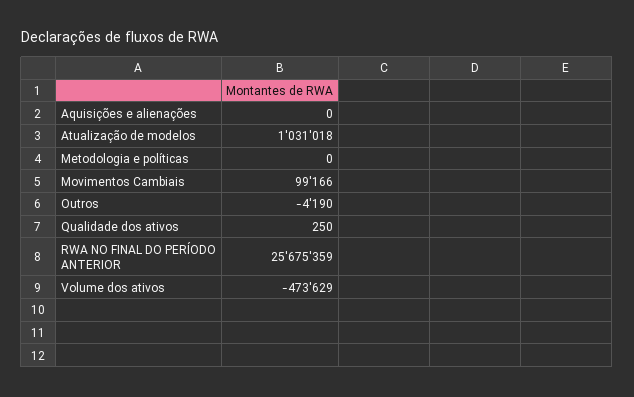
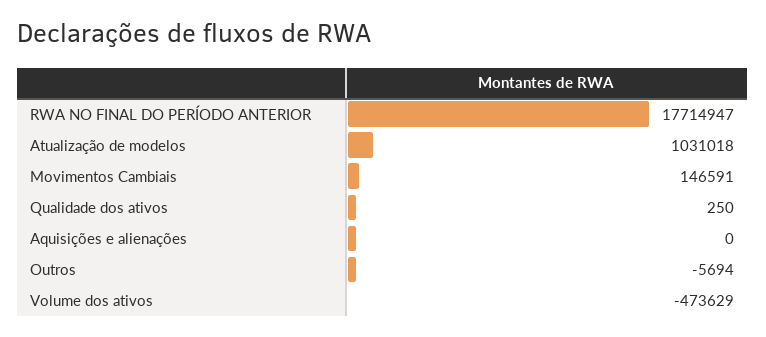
Metodologia e políticas: 0 -> none
Movimentos Cambiais: 99166 -> 146591
Outros: -4190 -> -5694
RWA NO FINAL DO PERÍODO ANTERIOR: 25675359 -> 17714947

